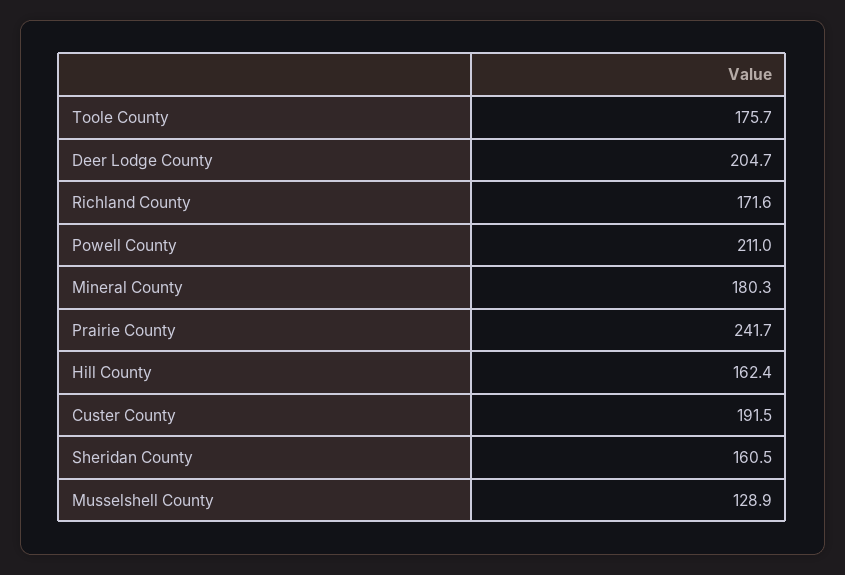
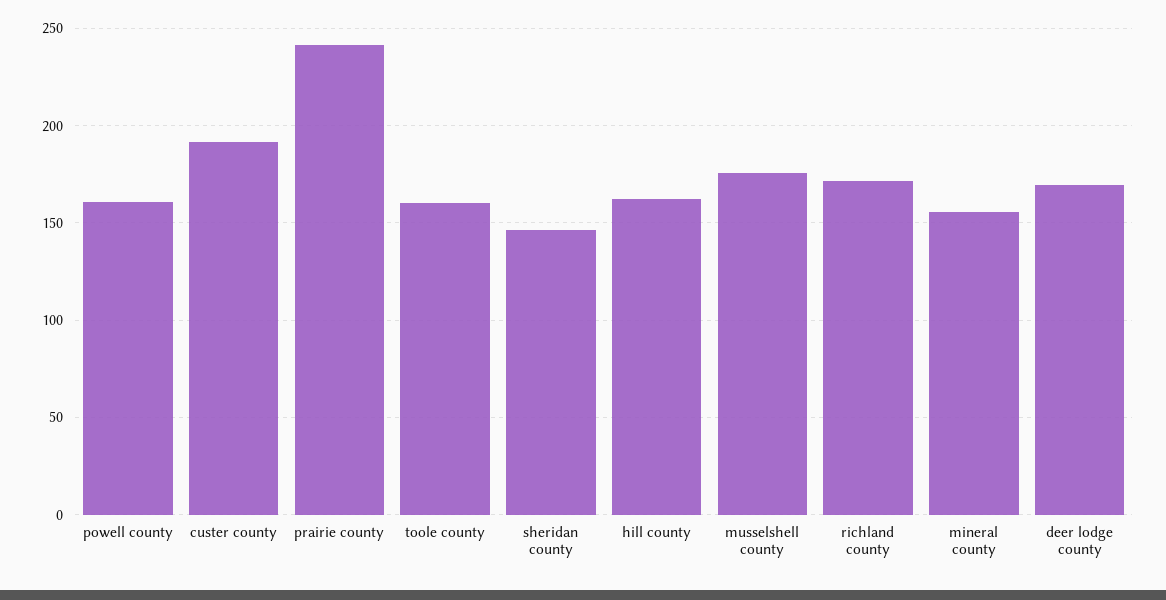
Toole County: 175.7 -> 160
Deer Lodge County: 204.7 -> 170
Powell County: 211 -> 160
Mineral County: 180.3 -> 155
Sheridan County: 160.5 -> 145
Musselshell County: 128.9 -> 175

